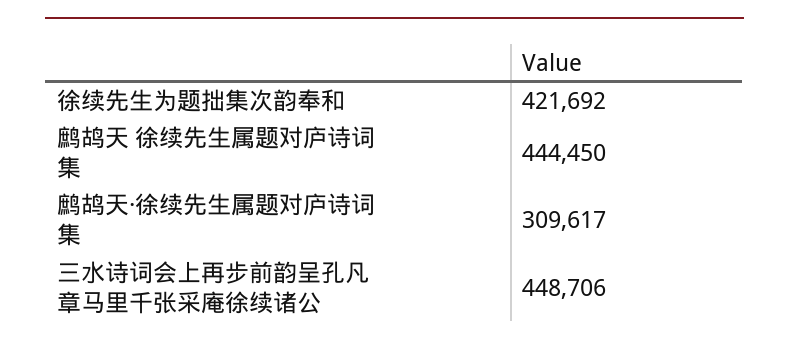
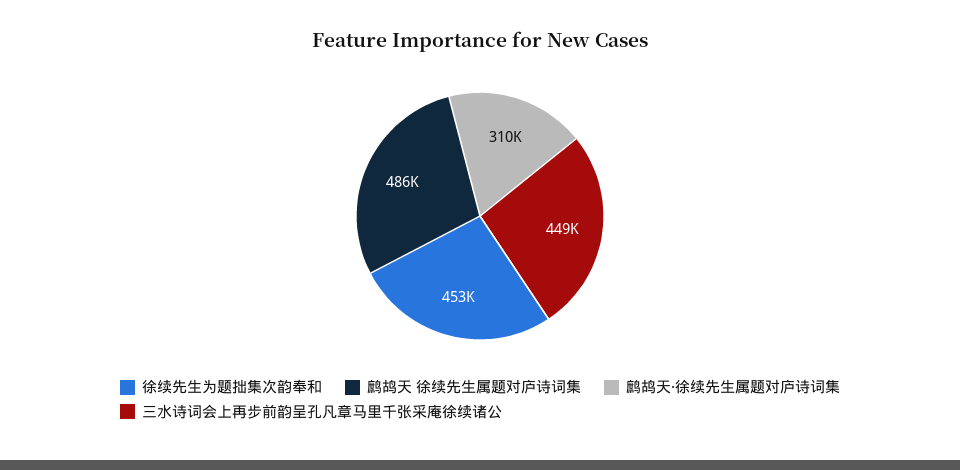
徐续先生为题拙集次韵奉和: 421692 -> 453000
鹧鸪天 徐续先生属题对庐诗词集: 444450 -> 486000

